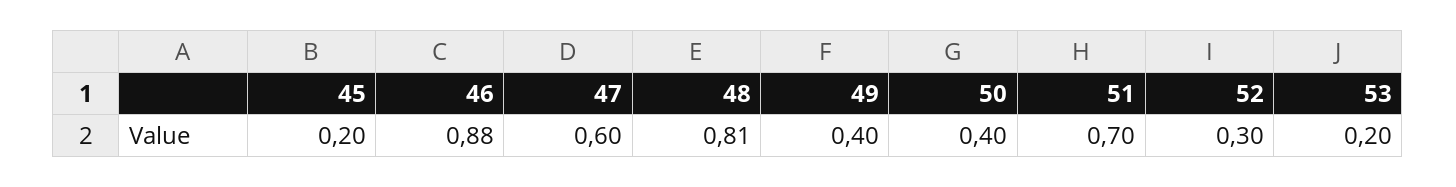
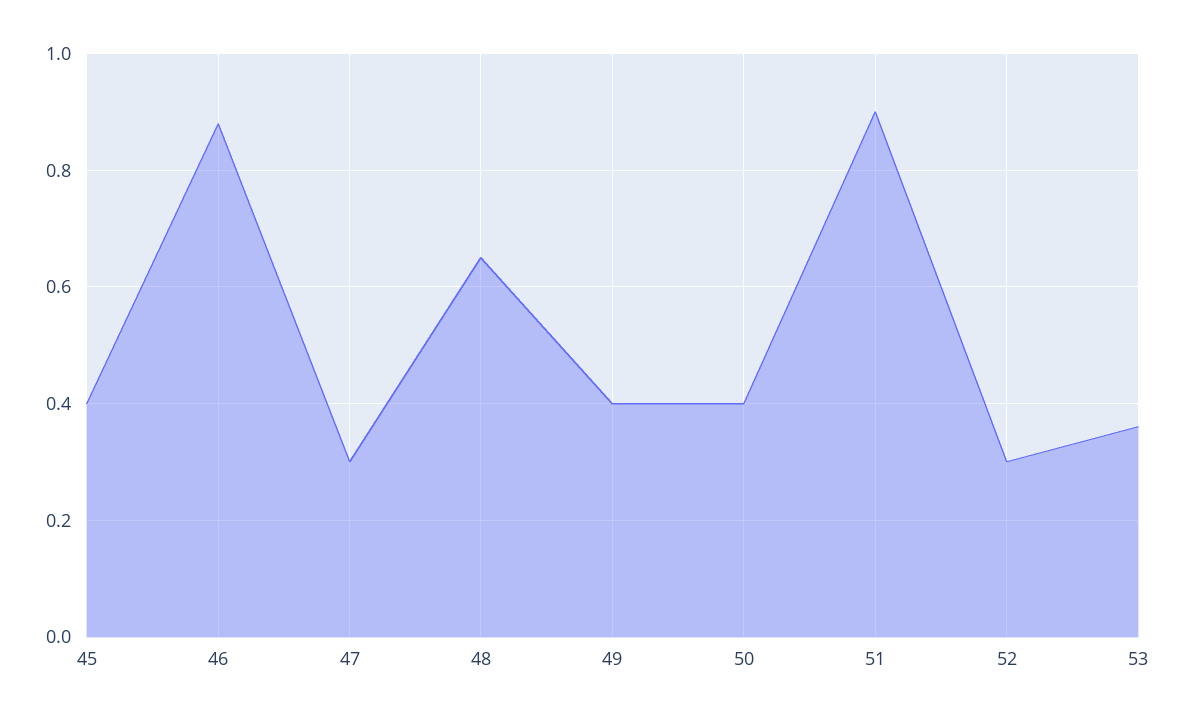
45: 0.2 -> 0.4
47: 0.6 -> 0.3
48: 0.81 -> 0.65
51: 0.7 -> 0.9
53: 0.2 -> 0.35

